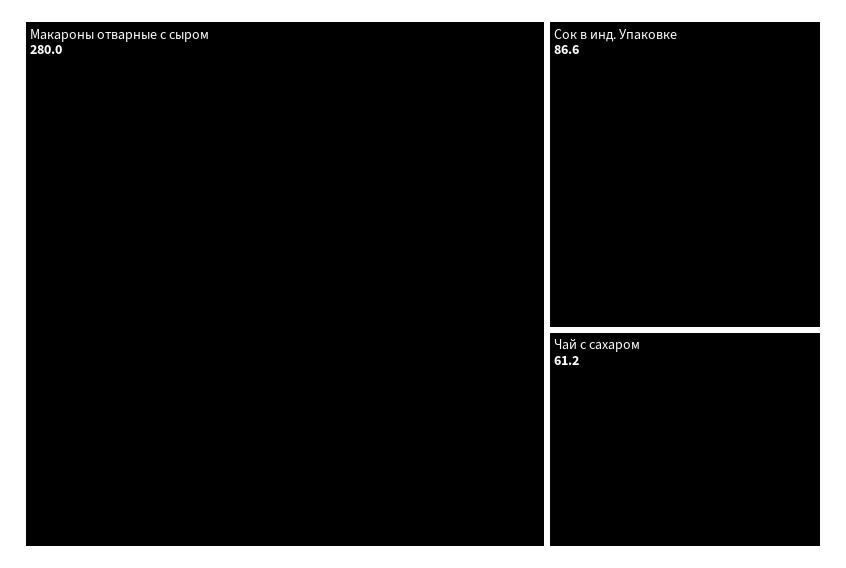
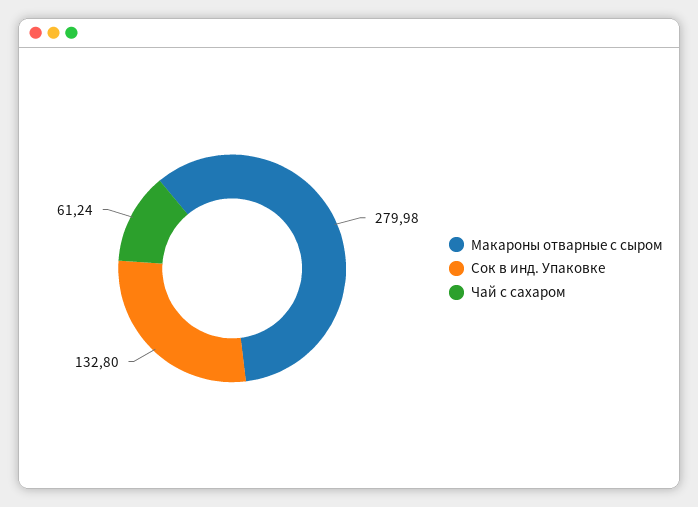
Сок в инд. Упаковке: 86.6 -> 132.8

